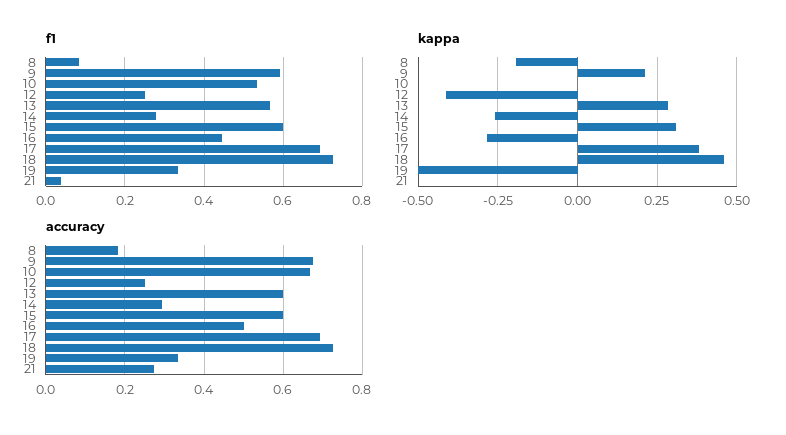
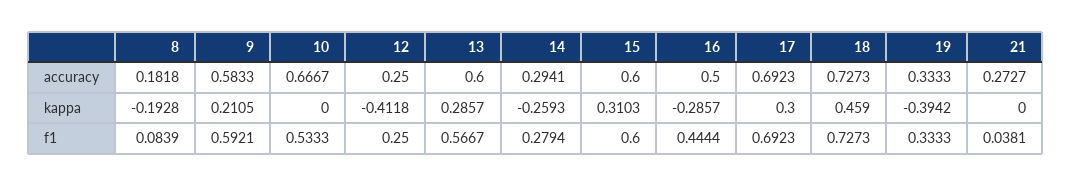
kappa, 17: 0.375 -> 0.3
kappa, 19: -0.5 -> -0.3942
accuracy, 9: 0.68 -> 0.5833

